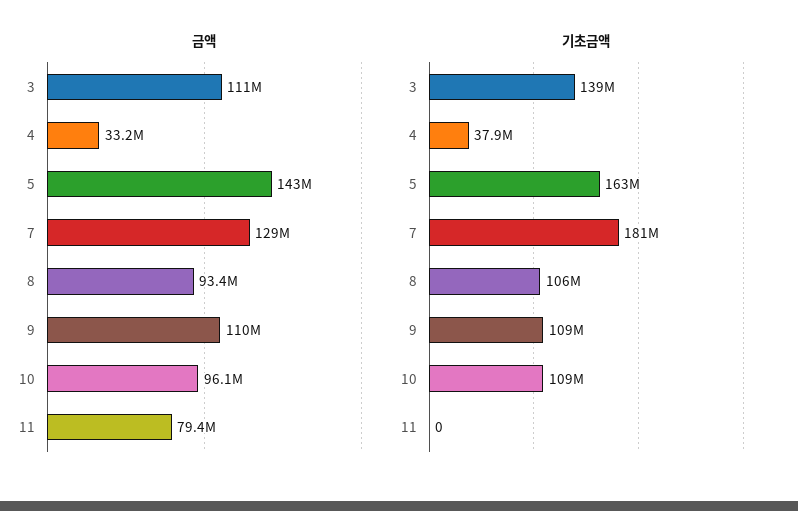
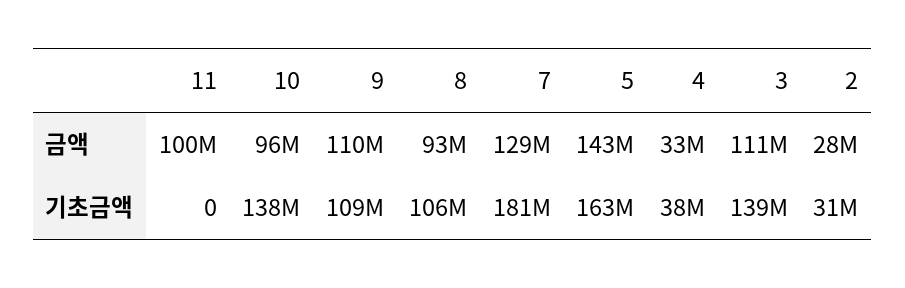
금액, 11: 79400000 -> 100000000
기초금액, 10: 109000000 -> 138000000
금액, 2: none -> 28000000
기초금액, 2: none -> 31000000

